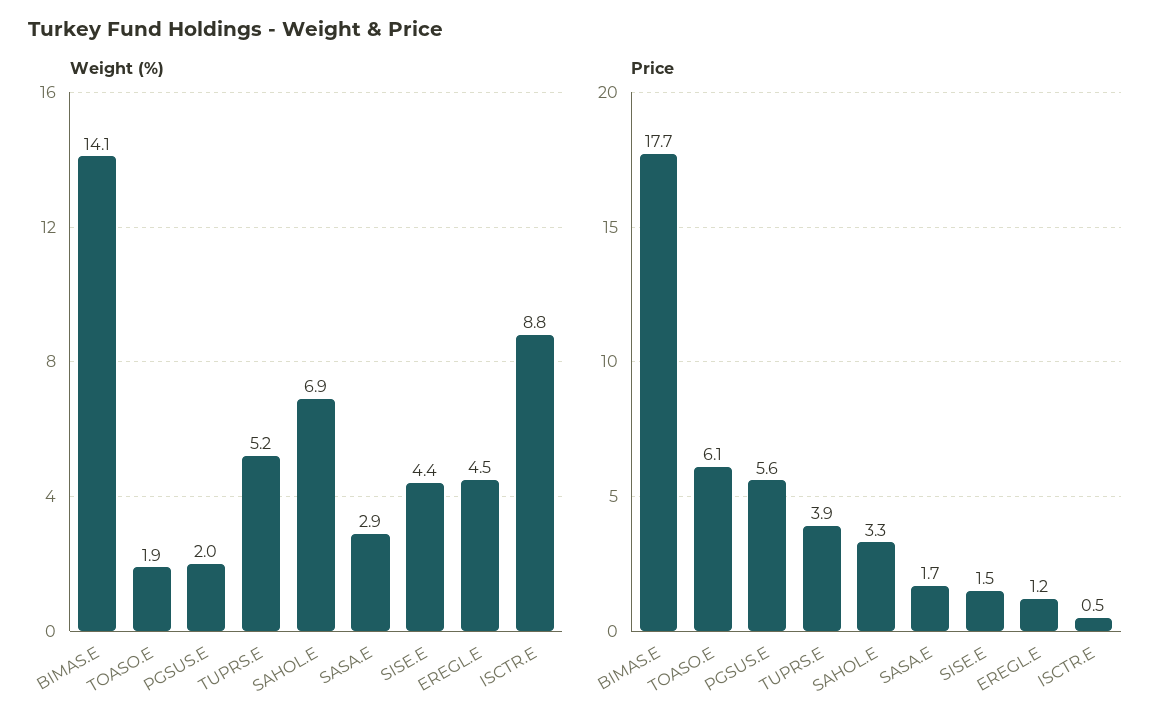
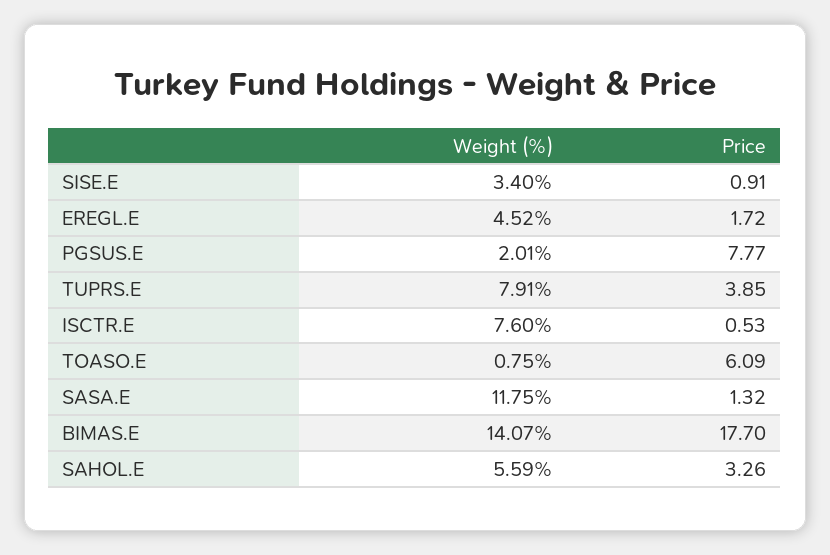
Weight (%), TOASO.E: 1.9 -> 0.75
Weight (%), TUPRS.E: 5.2 -> 7.91
Weight (%), SAHOL.E: 6.9 -> 5.59
Weight (%), SASA.E: 2.9 -> 11.75
Weight (%), SISE.E: 4.4 -> 3.4
Weight (%), ISCTR.E: 8.8 -> 7.6
Price, PGSUS.E: 5.6 -> 7.77
Price, SASA.E: 1.7 -> 1.32
Price, SISE.E: 1.5 -> 0.91
Price, EREGL.E: 1.2 -> 1.72

